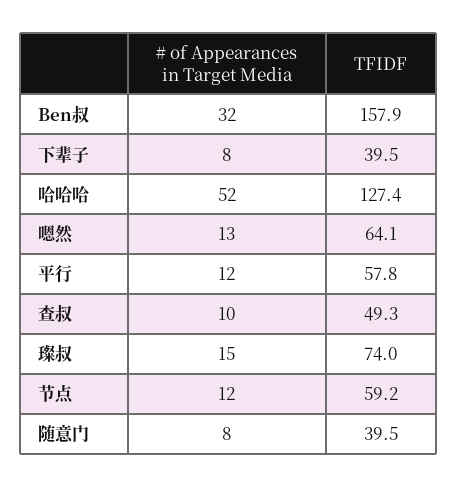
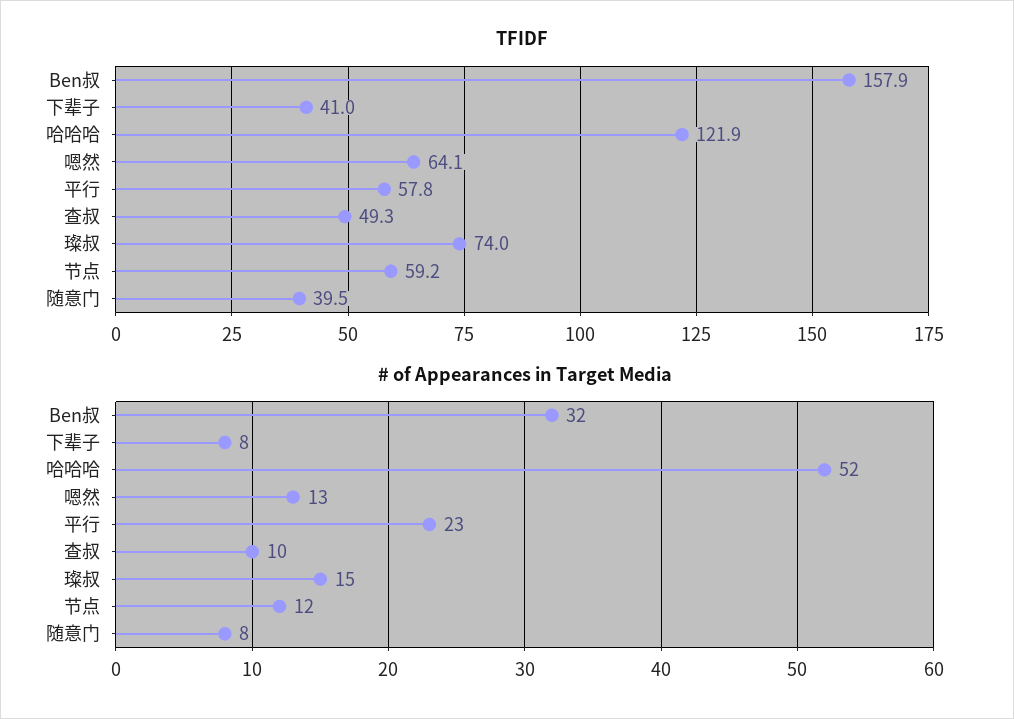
TFIDF, 下辈子: 39.5 -> 41
TFIDF, 哈哈哈: 127.4 -> 121.9
# of Appearances in Target Media, 平行: 12 -> 23

